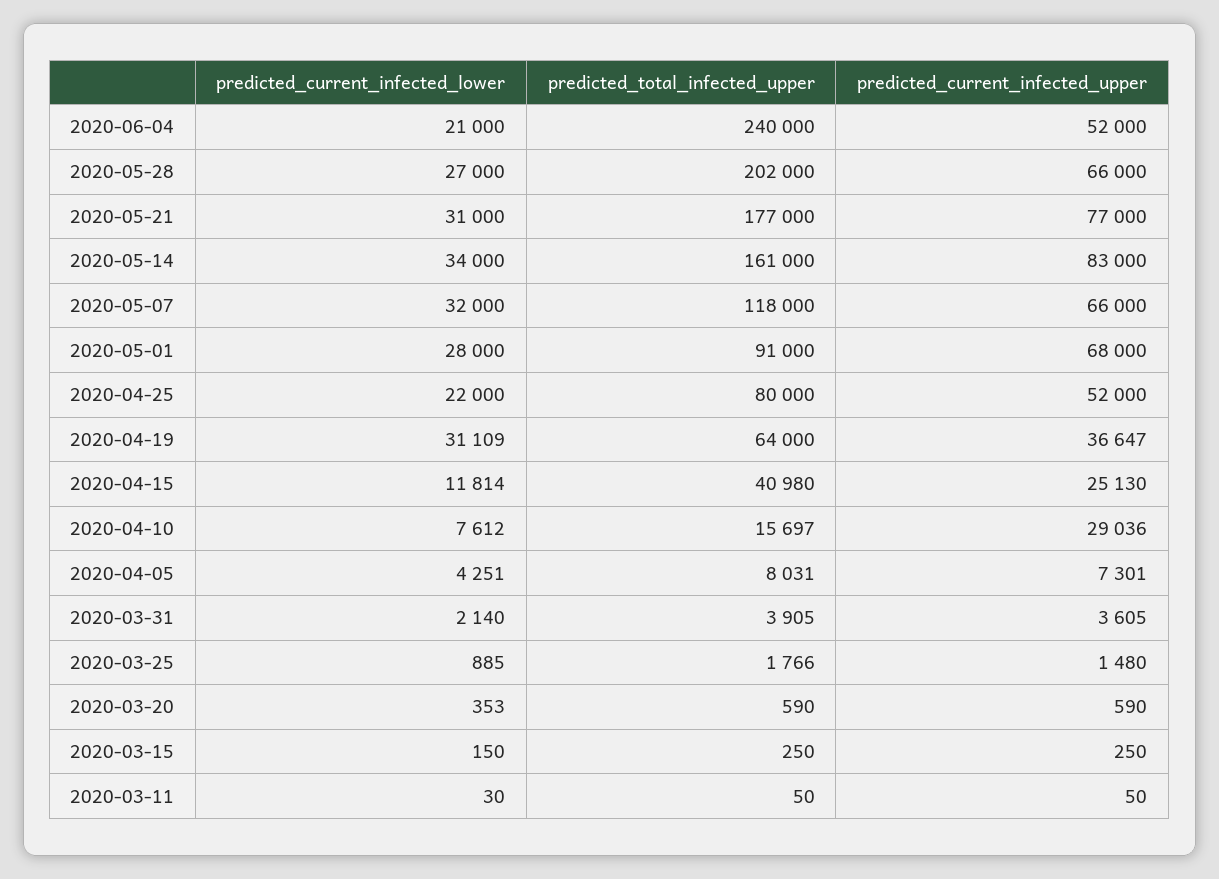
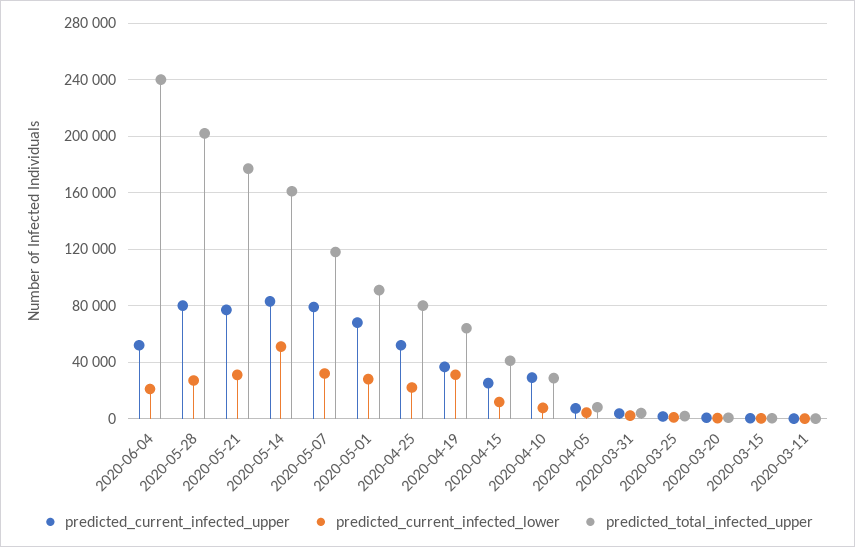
predicted_current_infected_upper, 2020-05-28: 66000 -> 80000
predicted_current_infected_lower, 2020-05-14: 34000 -> 50000
predicted_current_infected_upper, 2020-05-07: 66000 -> 80000
predicted_total_infected_upper, 2020-04-10: 15697 -> 30000

